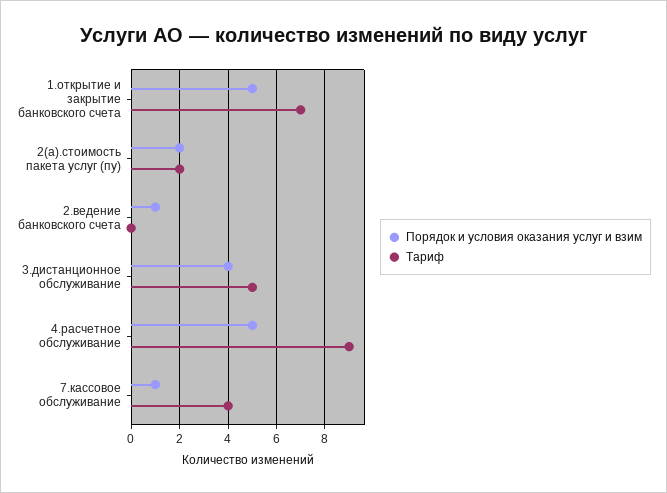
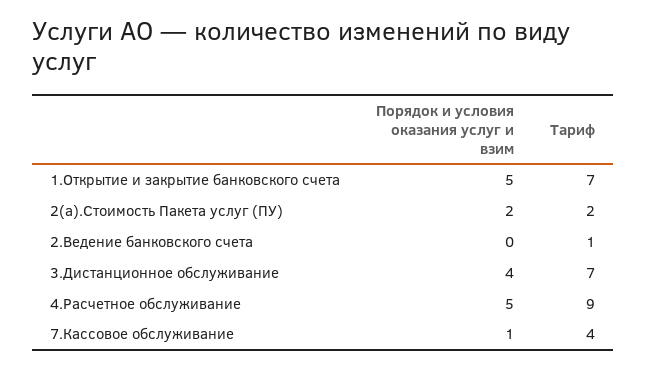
Порядок и условия оказания услуг и взим, 2.ведение банковского счета: 1 -> 0
Тариф, 2.ведение банковского счета: 0 -> 1
Тариф, 3.дистанционное обслуживание: 5 -> 7

